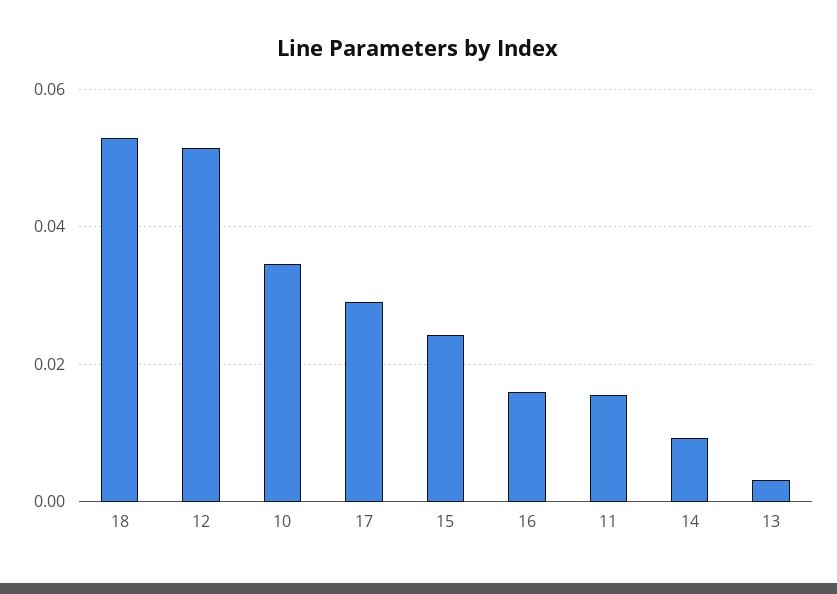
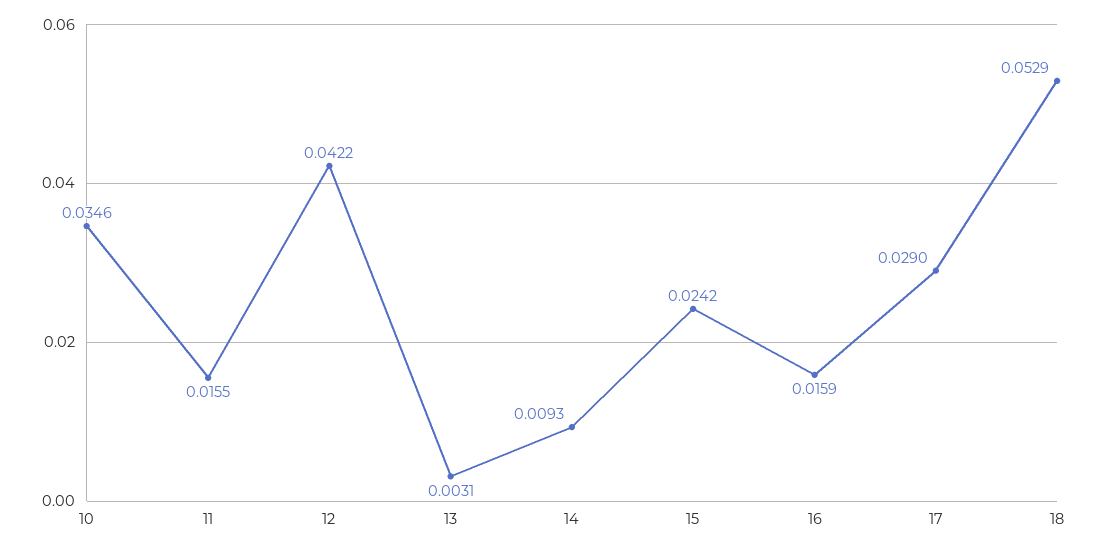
12: 0.052 -> 0.0422

